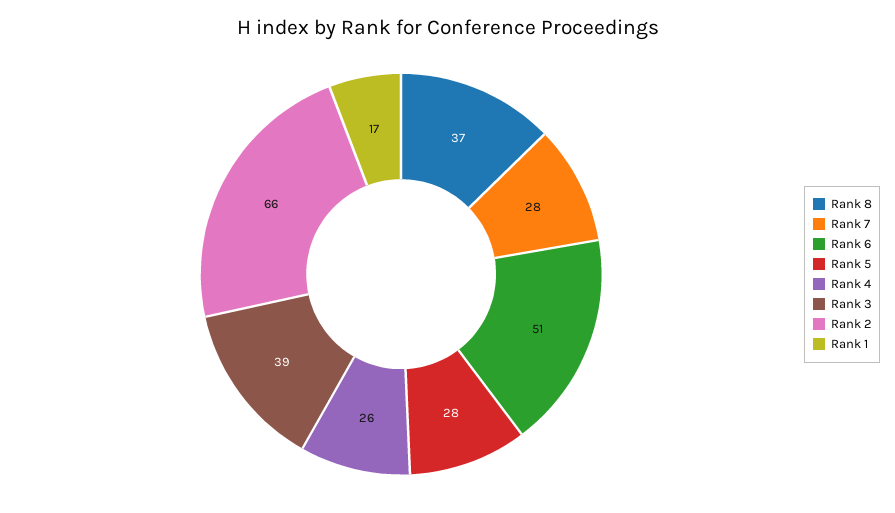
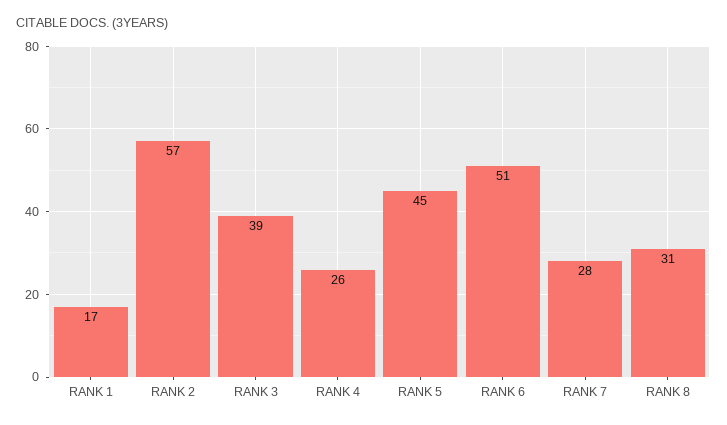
Rank 8: 37 -> 31
Rank 5: 28 -> 45
Rank 2: 66 -> 57

